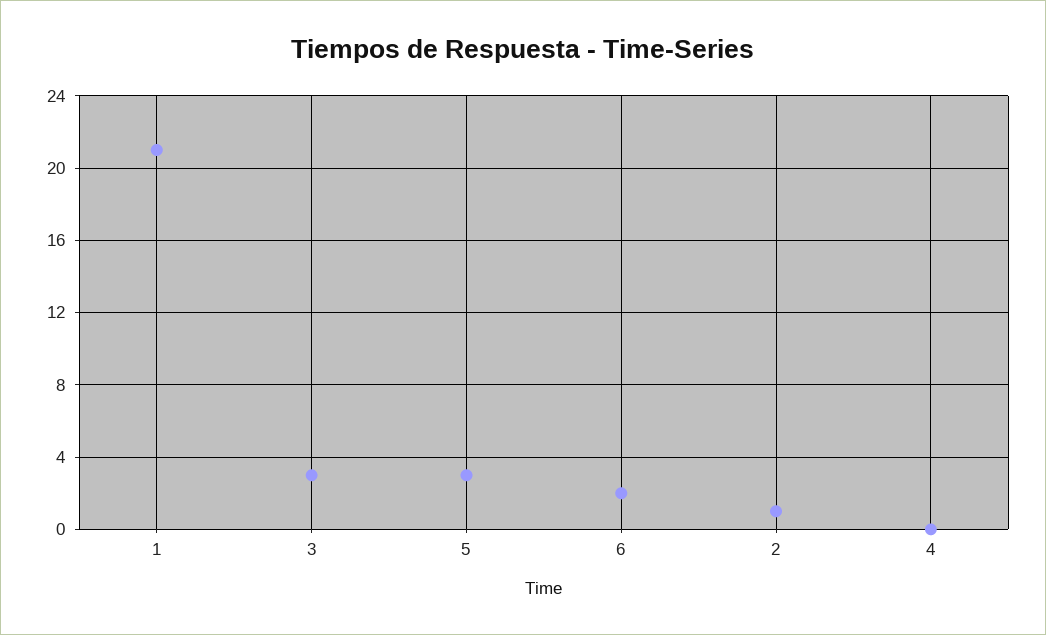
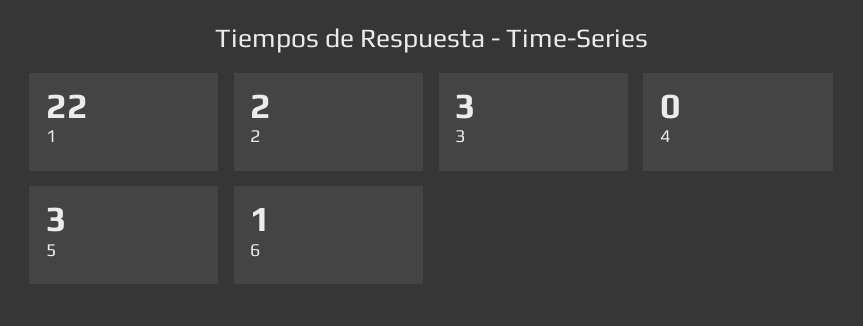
1: 21 -> 22
6: 2 -> 1
2: 1 -> 2

